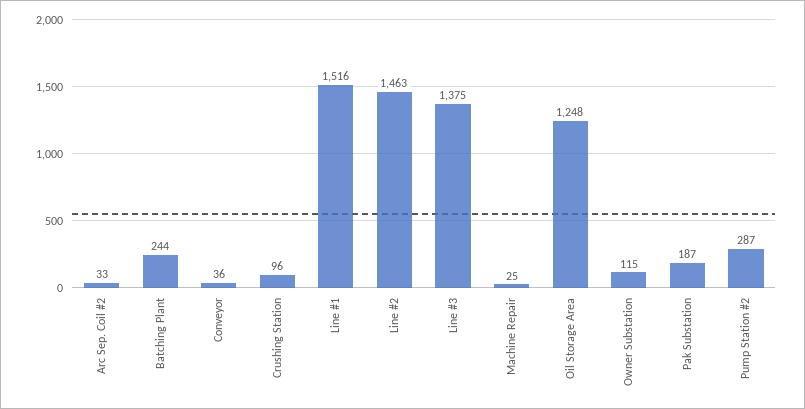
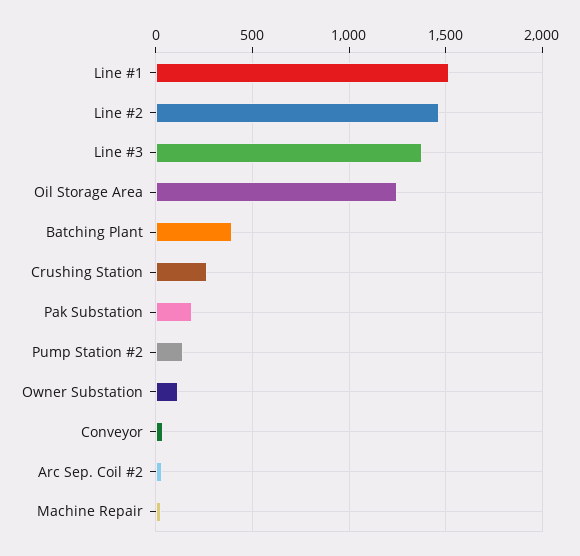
Batching Plant: 244 -> 400
Crushing Station: 96 -> 250
Pump Station #2: 287 -> 150

